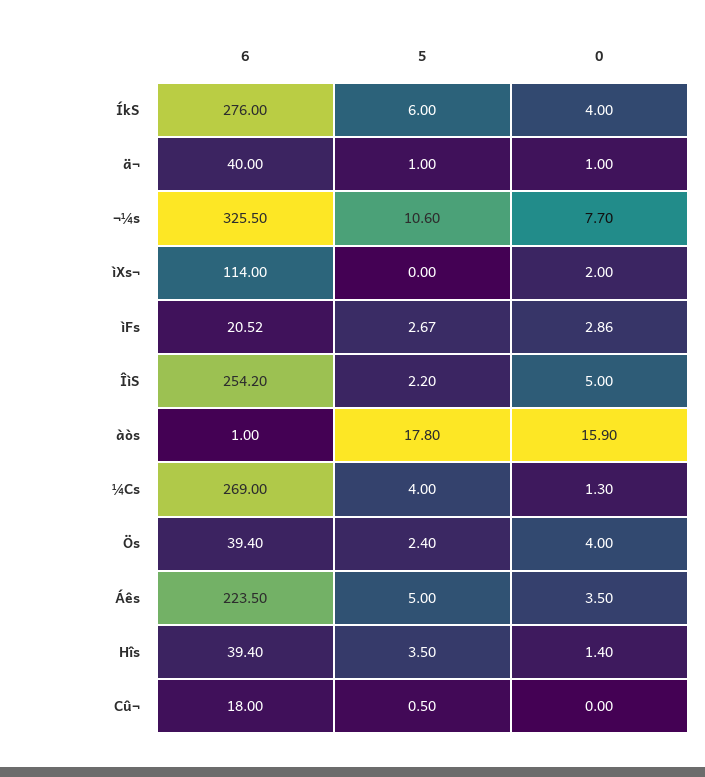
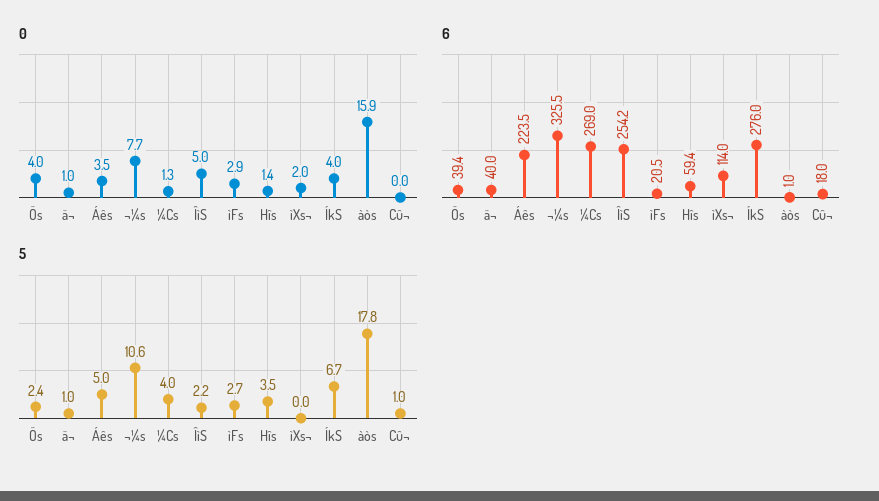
5, ÍkS: 6 -> 6.7
6, Hîs: 39.4 -> 59.4
5, Cû¬: 0.5 -> 1

